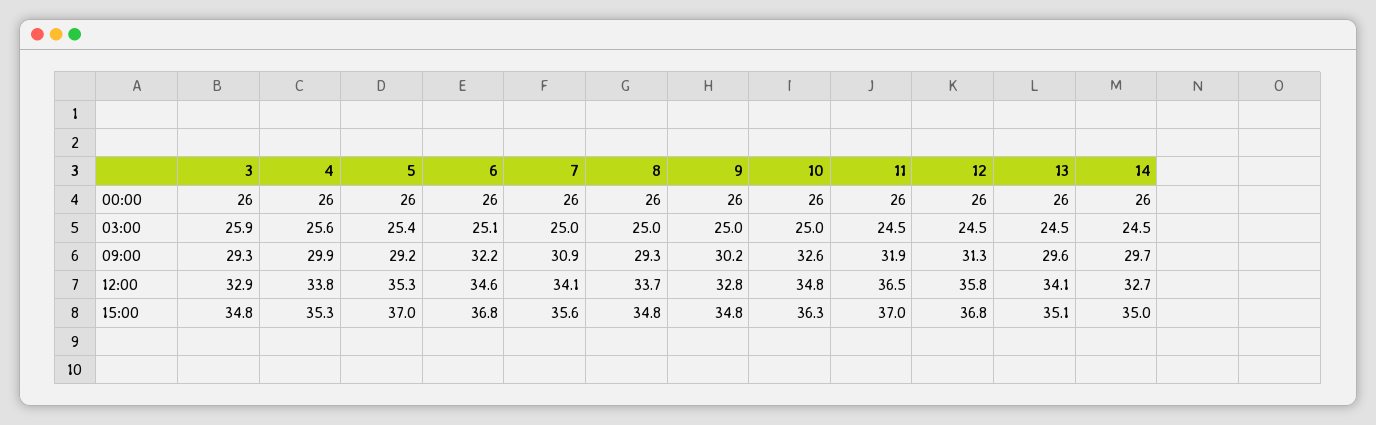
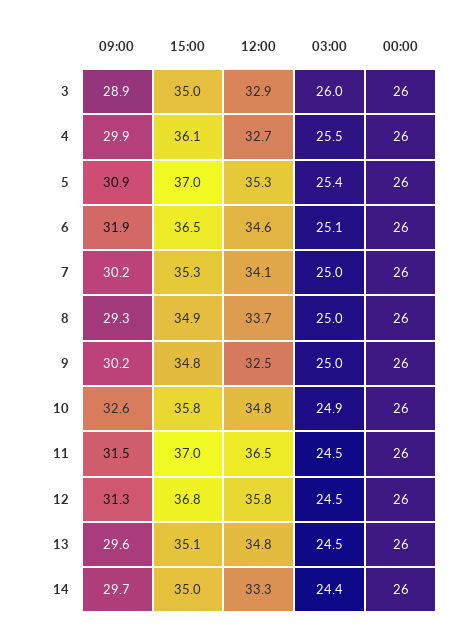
3, 03:00: 25.9 -> 26
4, 03:00: 25.6 -> 25.5
10, 03:00: 25 -> 24.9
14, 03:00: 24.5 -> 24.4
3, 09:00: 29.3 -> 28.9
5, 09:00: 29.2 -> 30.9
6, 09:00: 32.2 -> 31.9
7, 09:00: 30.9 -> 30.2
11, 09:00: 31.9 -> 31.5
4, 12:00: 33.8 -> 32.7
9, 12:00: 32.8 -> 32.5
13, 12:00: 34.1 -> 34.8
14, 12:00: 32.7 -> 33.3
3, 15:00: 34.8 -> 35
4, 15:00: 35.3 -> 36.1
6, 15:00: 36.8 -> 36.5
7, 15:00: 35.6 -> 35.3
8, 15:00: 34.8 -> 34.9
10, 15:00: 36.3 -> 35.8

